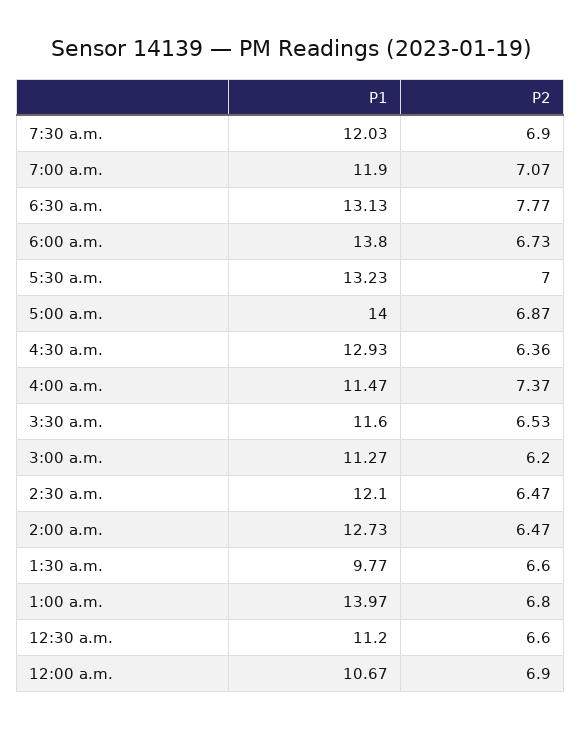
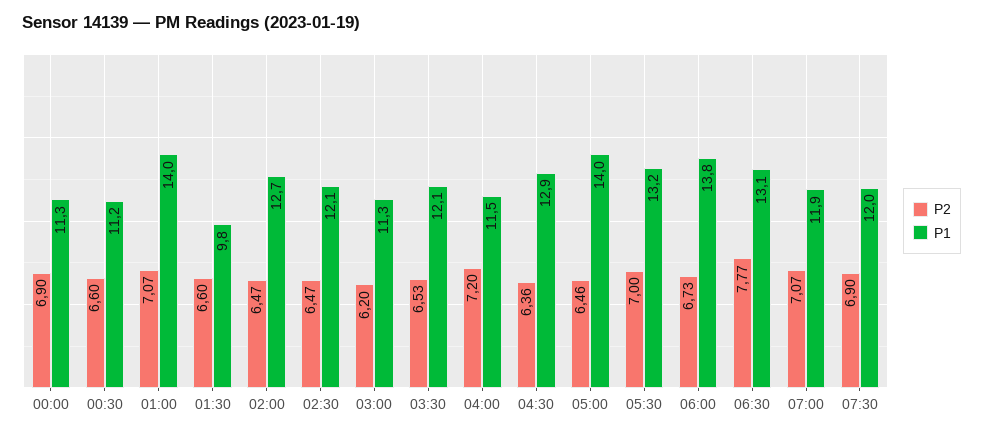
P2, 5:00 a.m.: 6.87 -> 6.46
P2, 4:00 a.m.: 7.37 -> 7.2
P1, 3:30 a.m.: 11.6 -> 12.1
P2, 1:00 a.m.: 6.8 -> 7.07
P1, 12:00 a.m.: 10.67 -> 11.3

